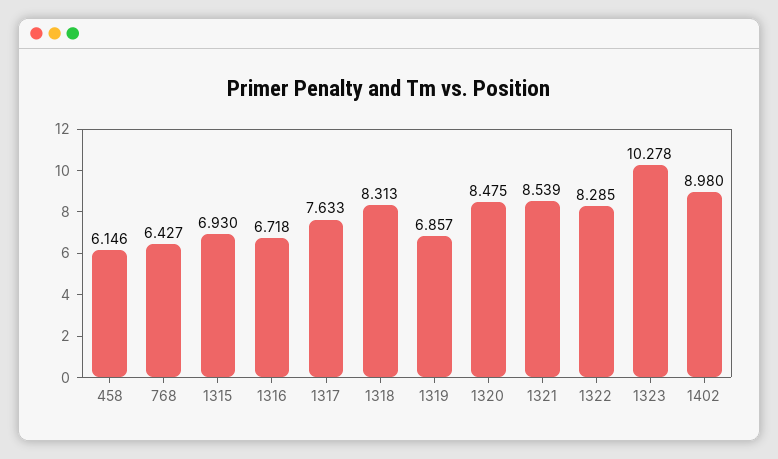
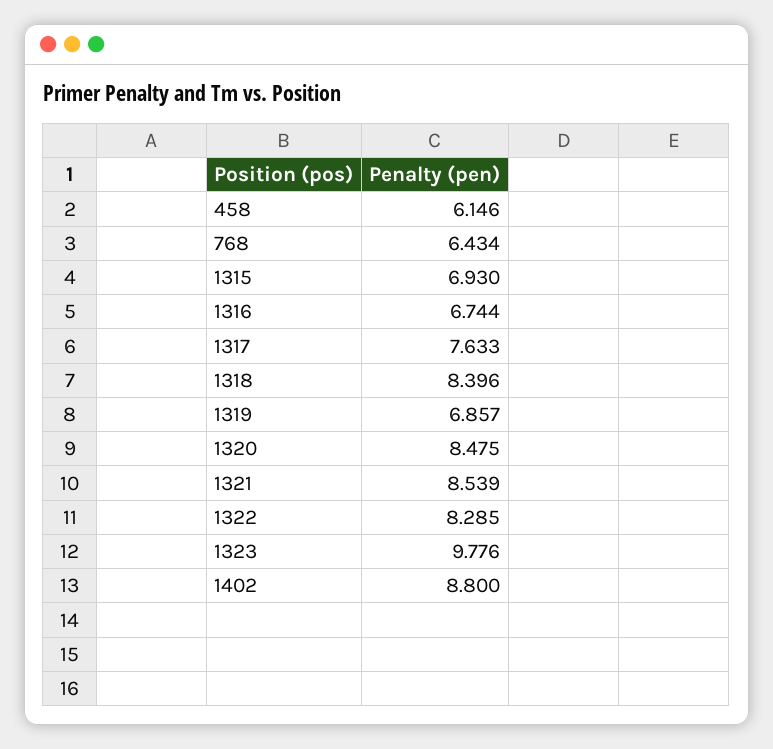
768: 6.427 -> 6.434
1316: 6.718 -> 6.744
1318: 8.313 -> 8.396
1323: 10.278 -> 9.776
1402: 8.98 -> 8.8

